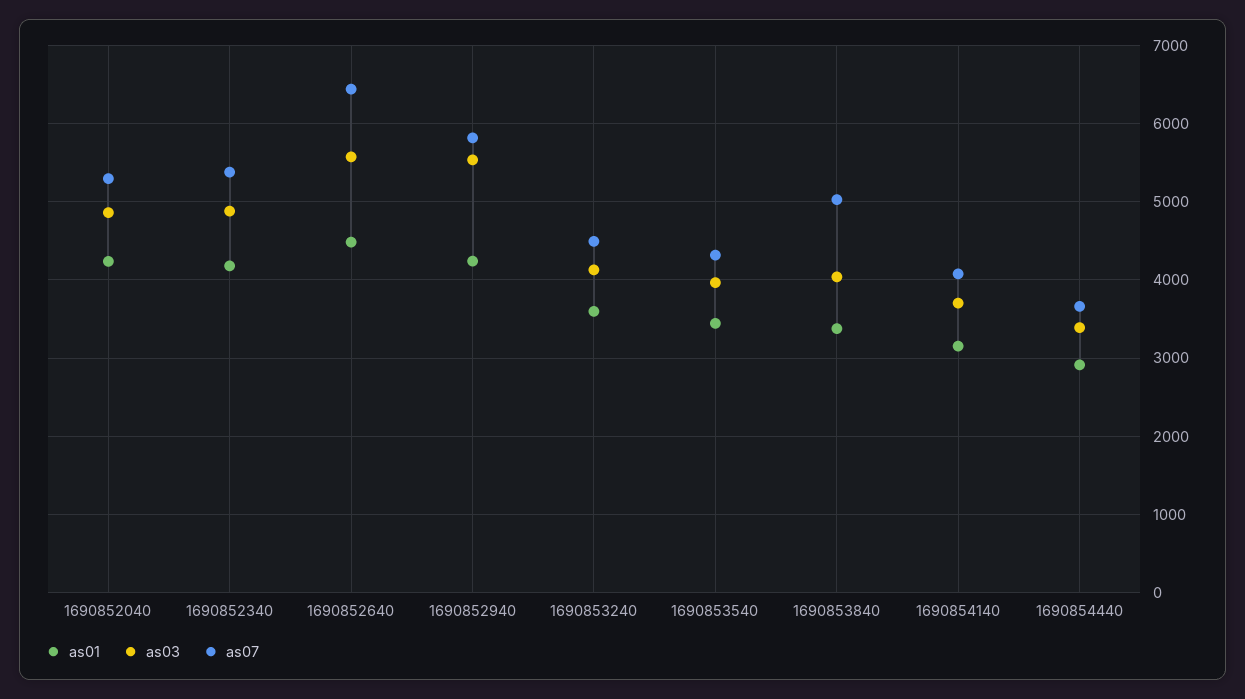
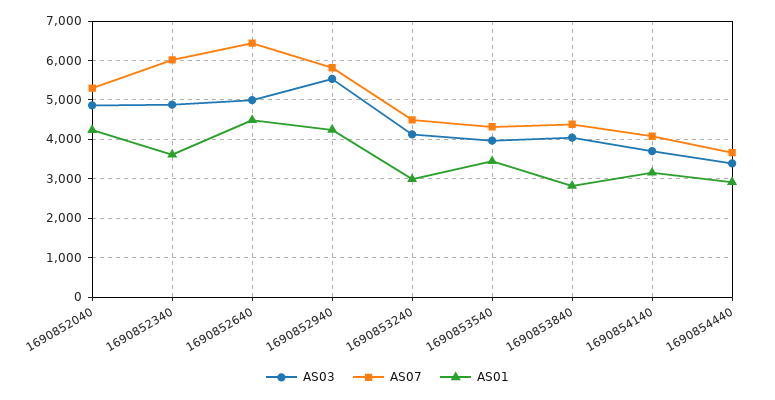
as01, 1690852340: 4200 -> 3600
as07, 1690852340: 5400 -> 6000
as03, 1690852640: 5600 -> 5000
as01, 1690853240: 3600 -> 3000
as01, 1690853840: 3400 -> 2800
as07, 1690853840: 5000 -> 4400

